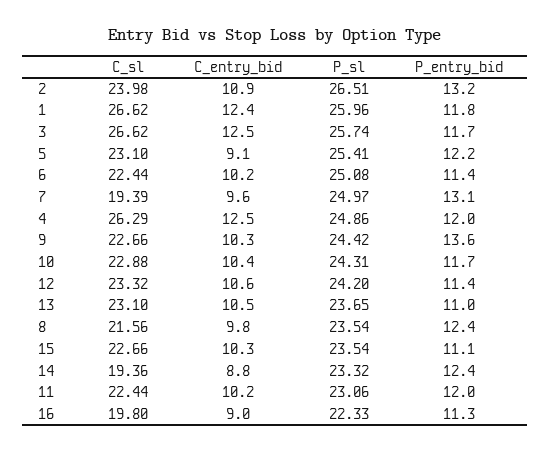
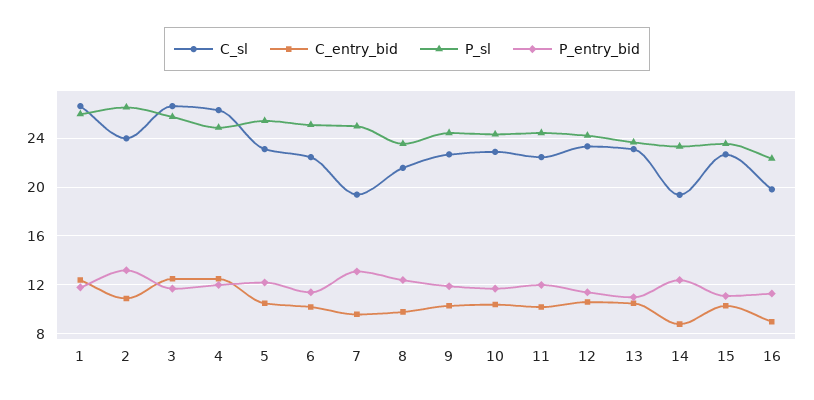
C_entry_bid, 5: 9.1 -> 10.5
P_entry_bid, 9: 13.6 -> 12
P_sl, 11: 23.06 -> 24.5

